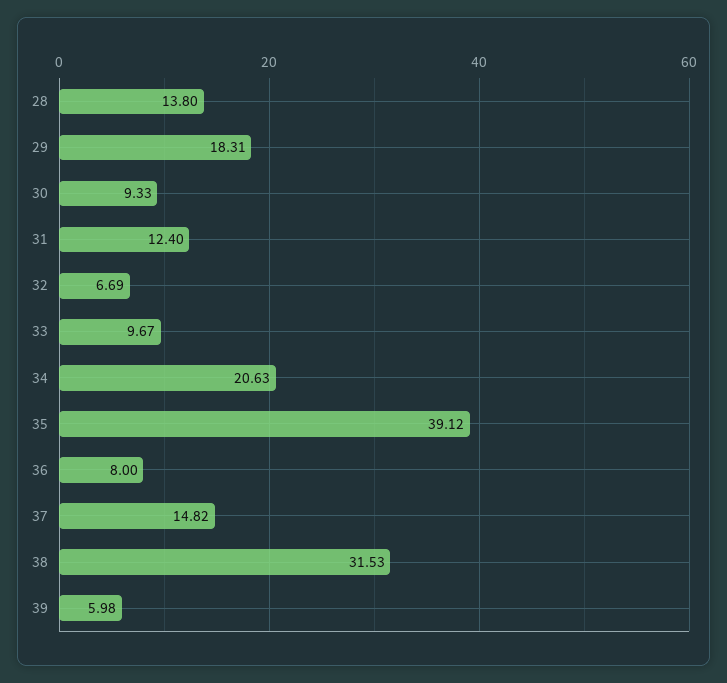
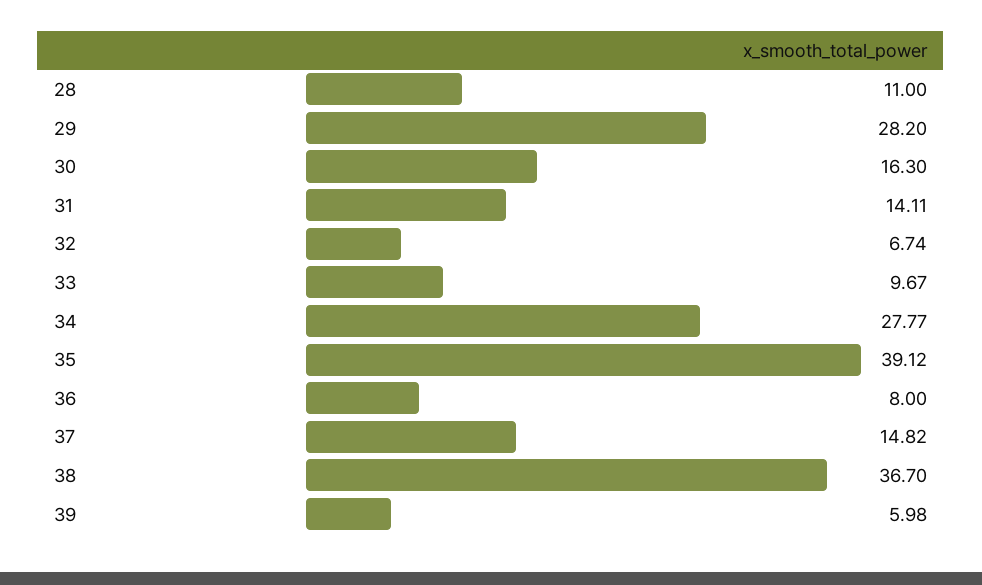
28: 13.8 -> 11
29: 18.31 -> 28.2
30: 9.33 -> 16.3
31: 12.4 -> 14.11
32: 6.69 -> 6.74
34: 20.63 -> 27.77
38: 31.53 -> 36.7

